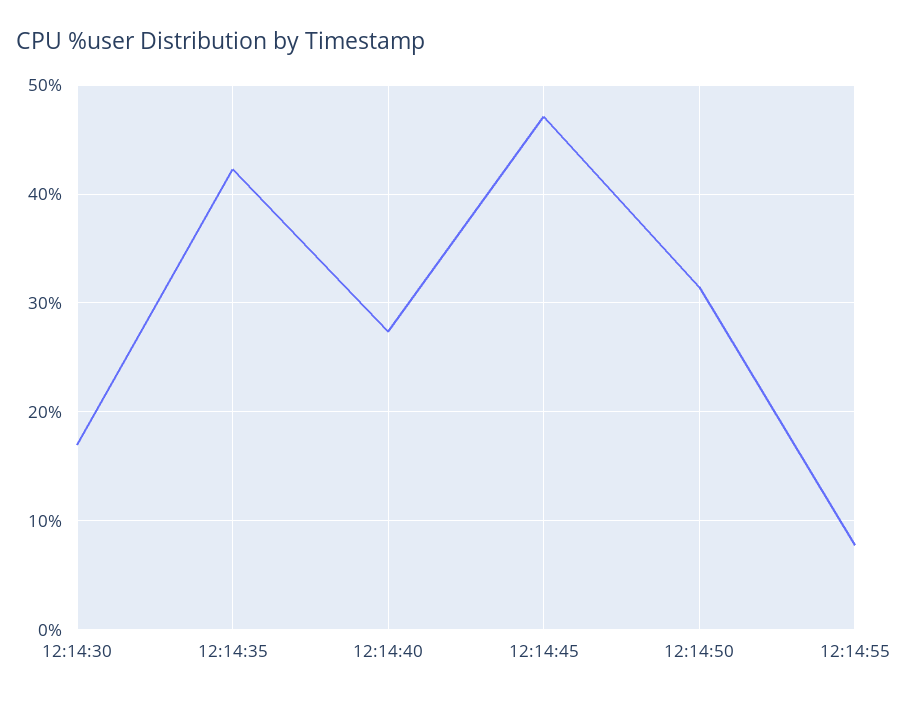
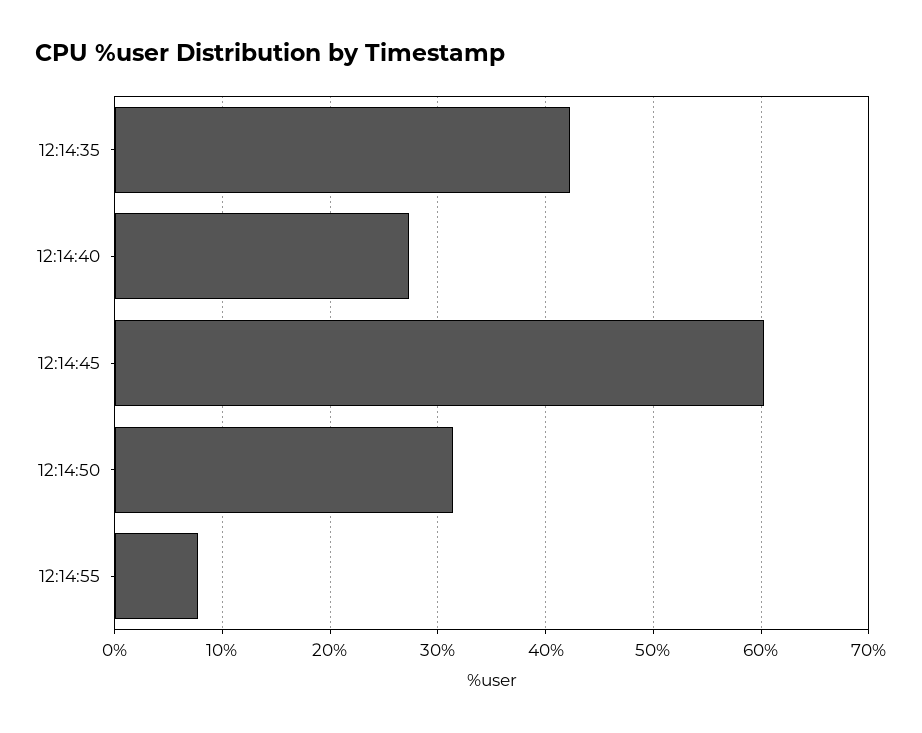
12:14:30: 17 -> none
12:14:45: 47 -> 60

